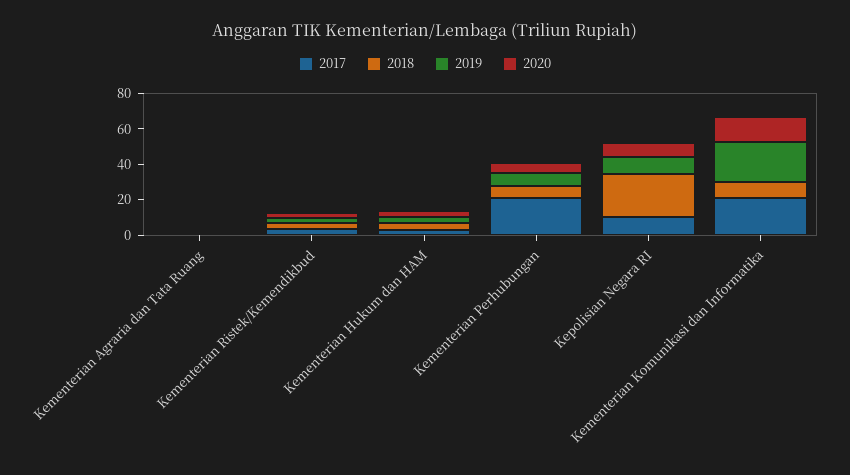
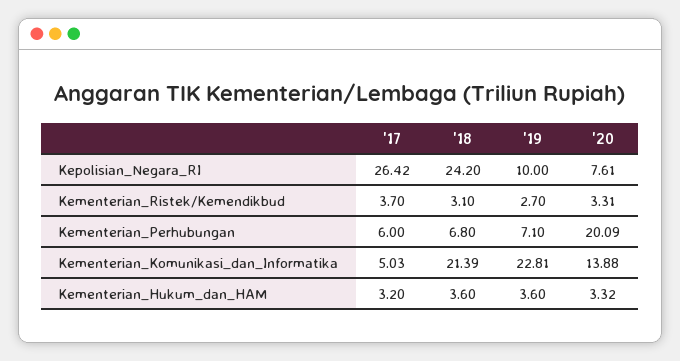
2017, Kementerian Agraria dan Tata Ruang: 0 -> none
2018, Kementerian Agraria dan Tata Ruang: 0 -> none
2019, Kementerian Agraria dan Tata Ruang: 0 -> none
2020, Kementerian Agraria dan Tata Ruang: 0 -> none
2017, Kementerian Perhubungan: 20 -> 6
2020, Kementerian Perhubungan: 5 -> 20.09
2017, Kepolisian Negara RI: 10 -> 26.42
2017, Kementerian Komunikasi dan Informatika: 20 -> 5.03
2018, Kementerian Komunikasi dan Informatika: 10 -> 21.39

